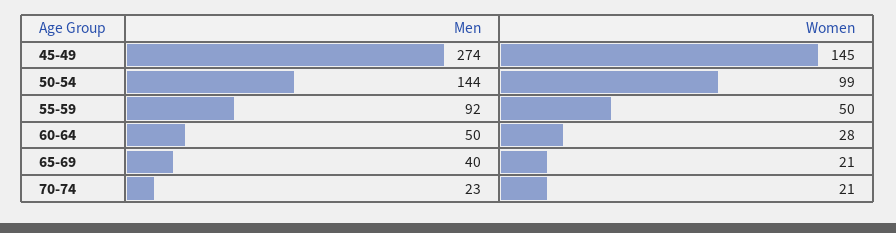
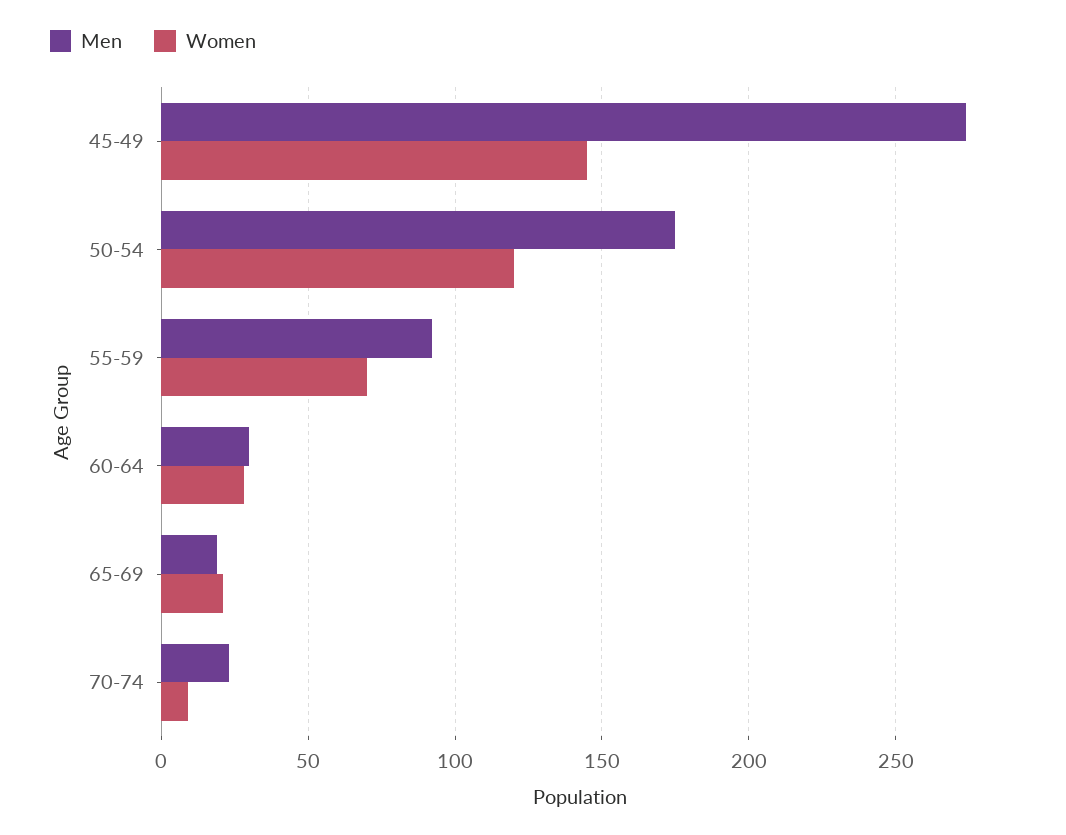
Men, 50-54: 144 -> 175
Women, 50-54: 99 -> 120
Women, 55-59: 50 -> 70
Men, 60-64: 50 -> 30
Men, 65-69: 40 -> 20
Women, 70-74: 21 -> 10

